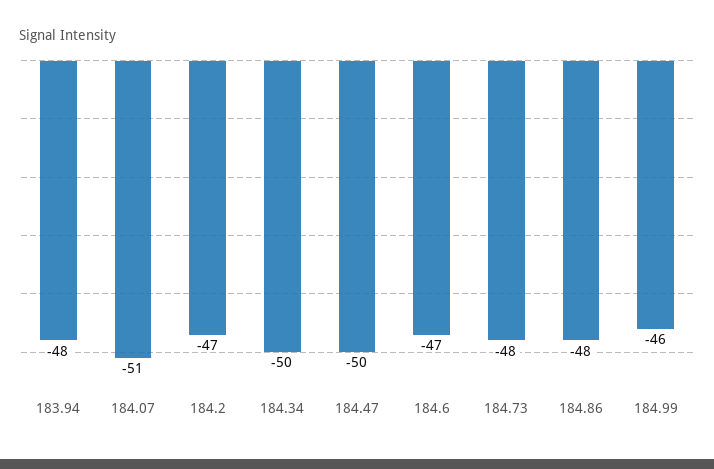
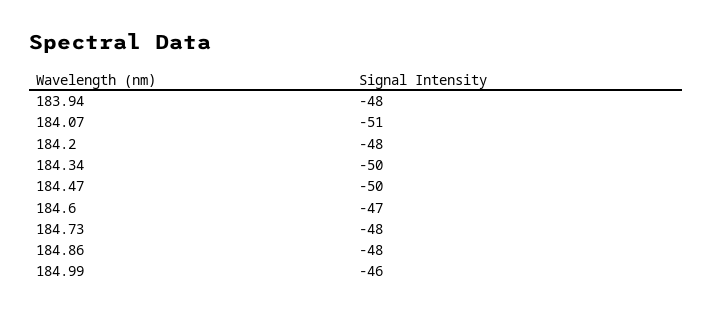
184.2: -47 -> -48

